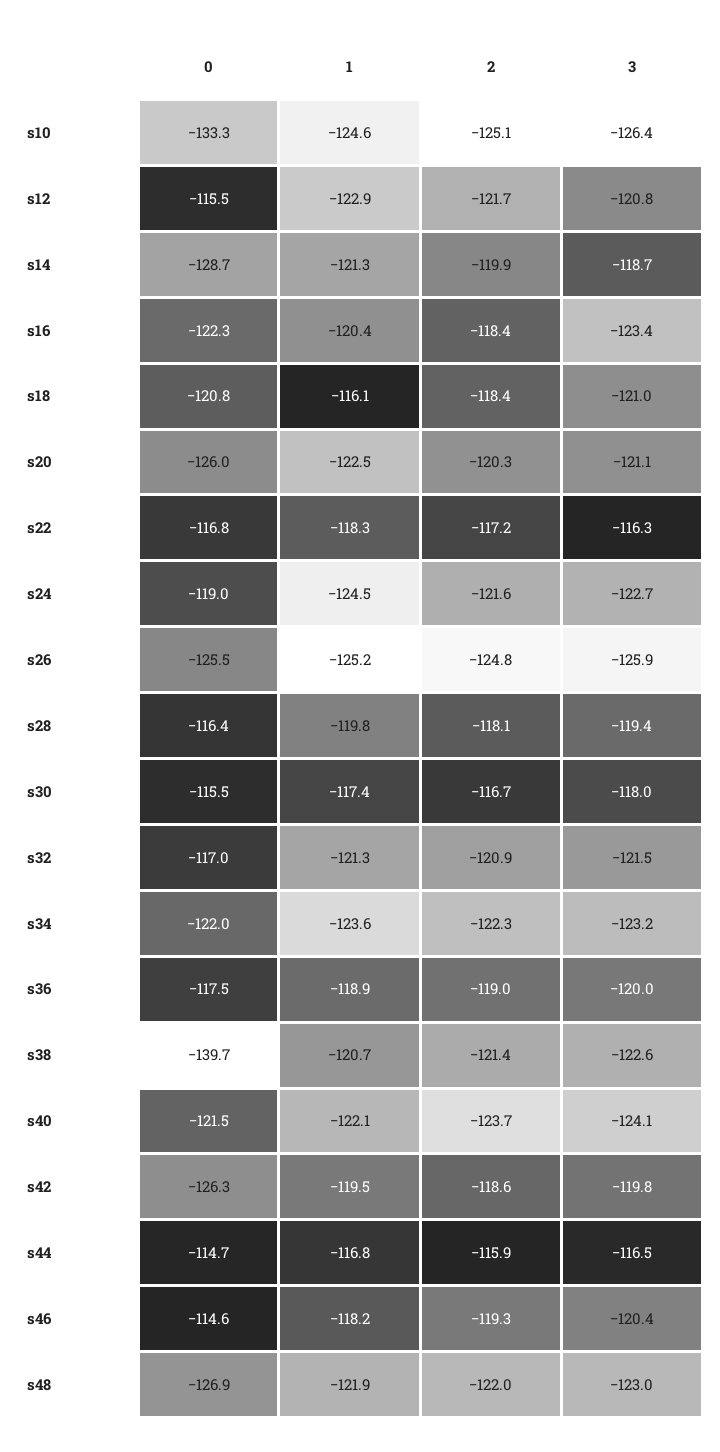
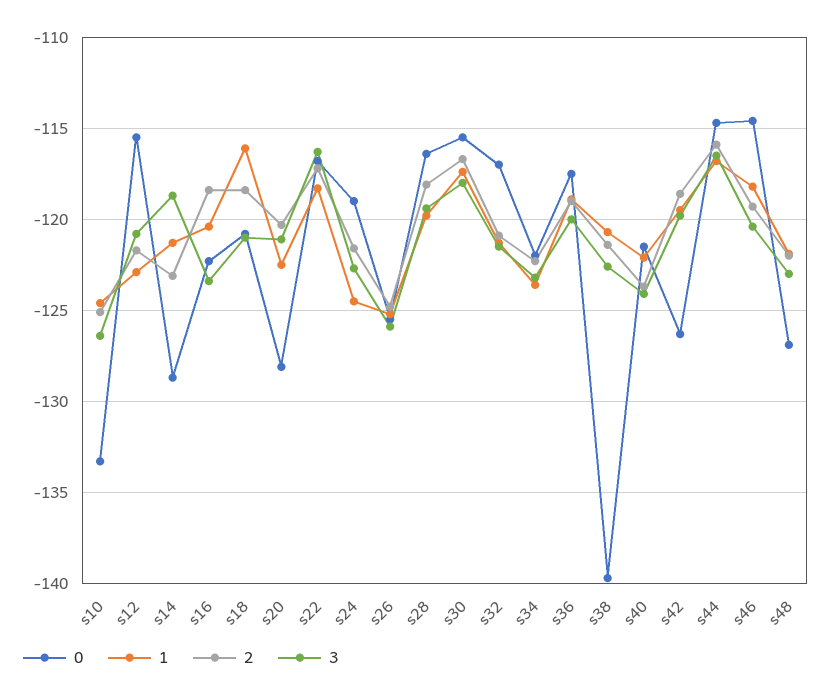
2, s14: -119.9 -> -123
0, s20: -126 -> -128

